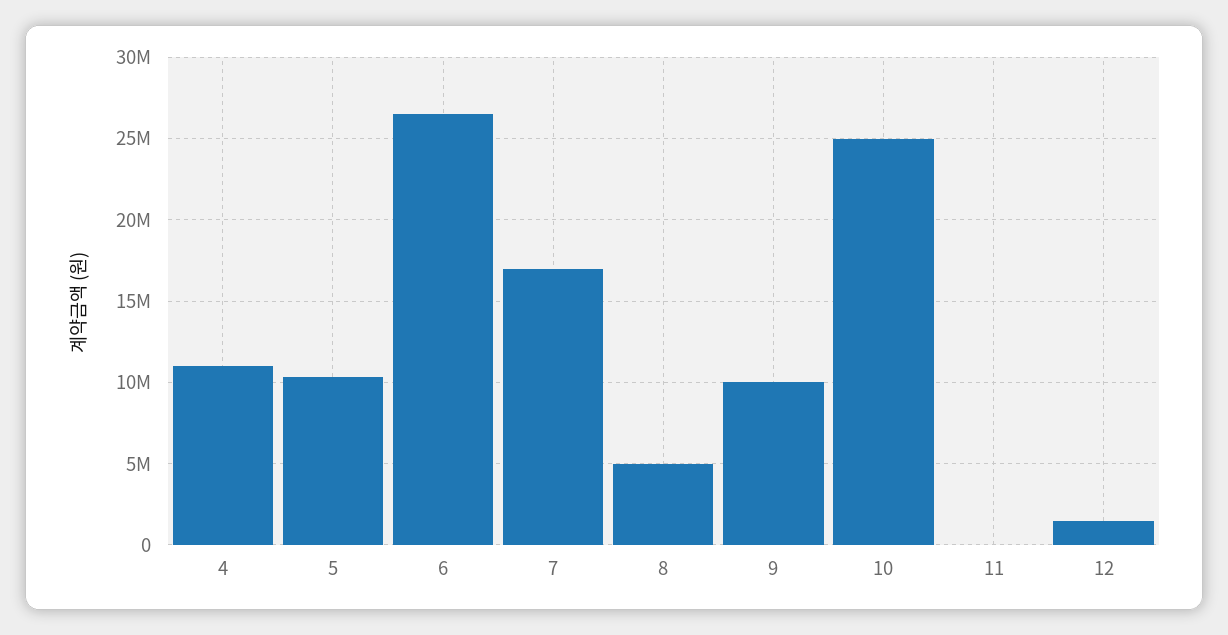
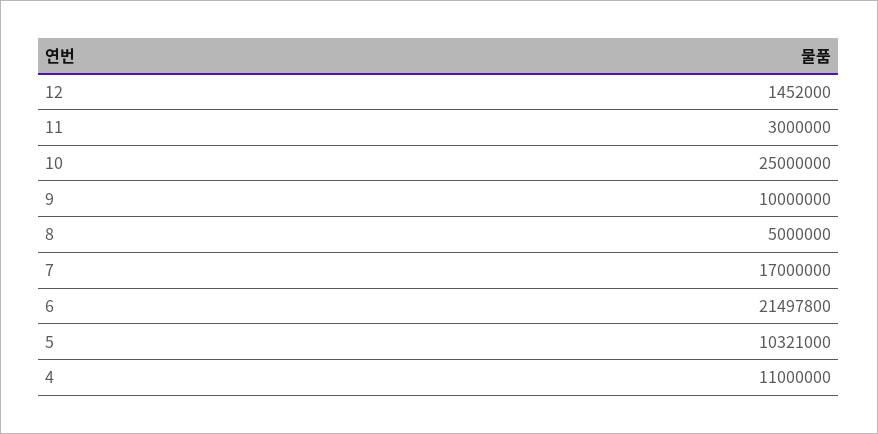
6: 26500000 -> 21497800
11: 0 -> 3000000

